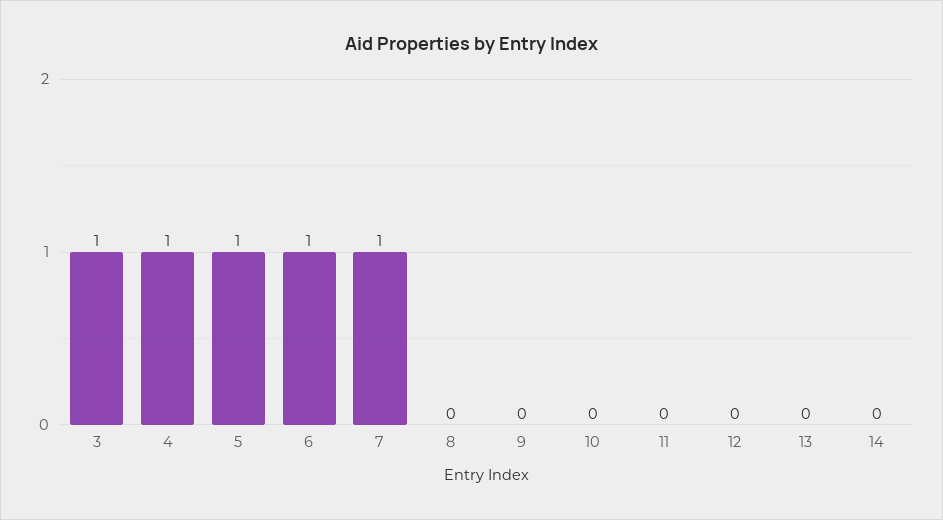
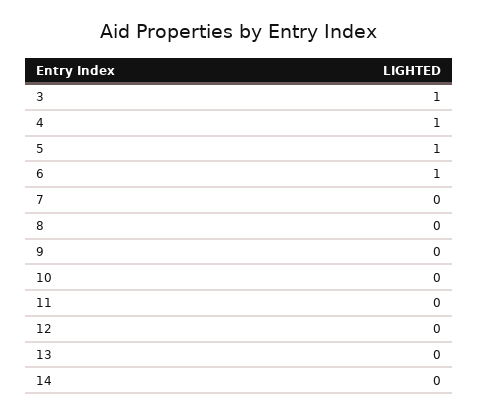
7: 1 -> 0

